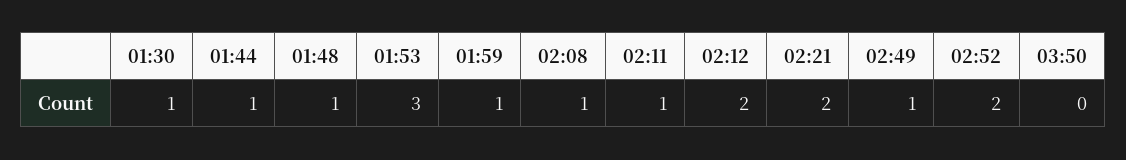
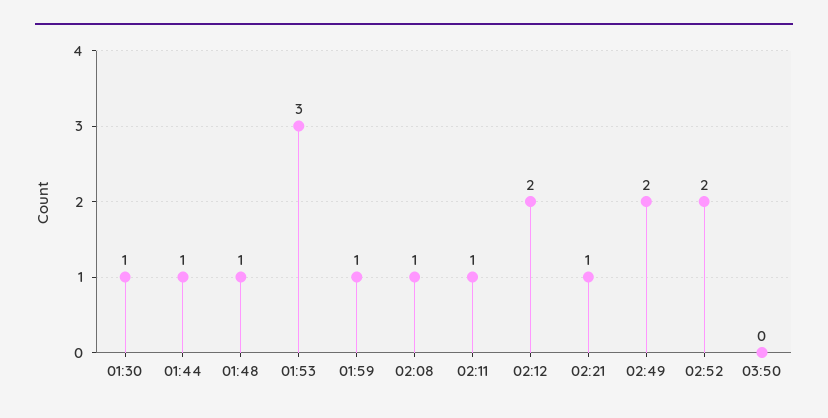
02:21: 2 -> 1
02:49: 1 -> 2

